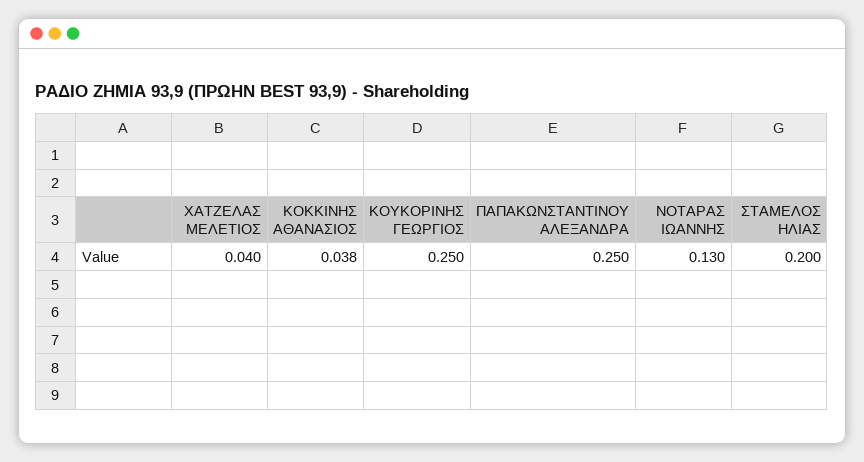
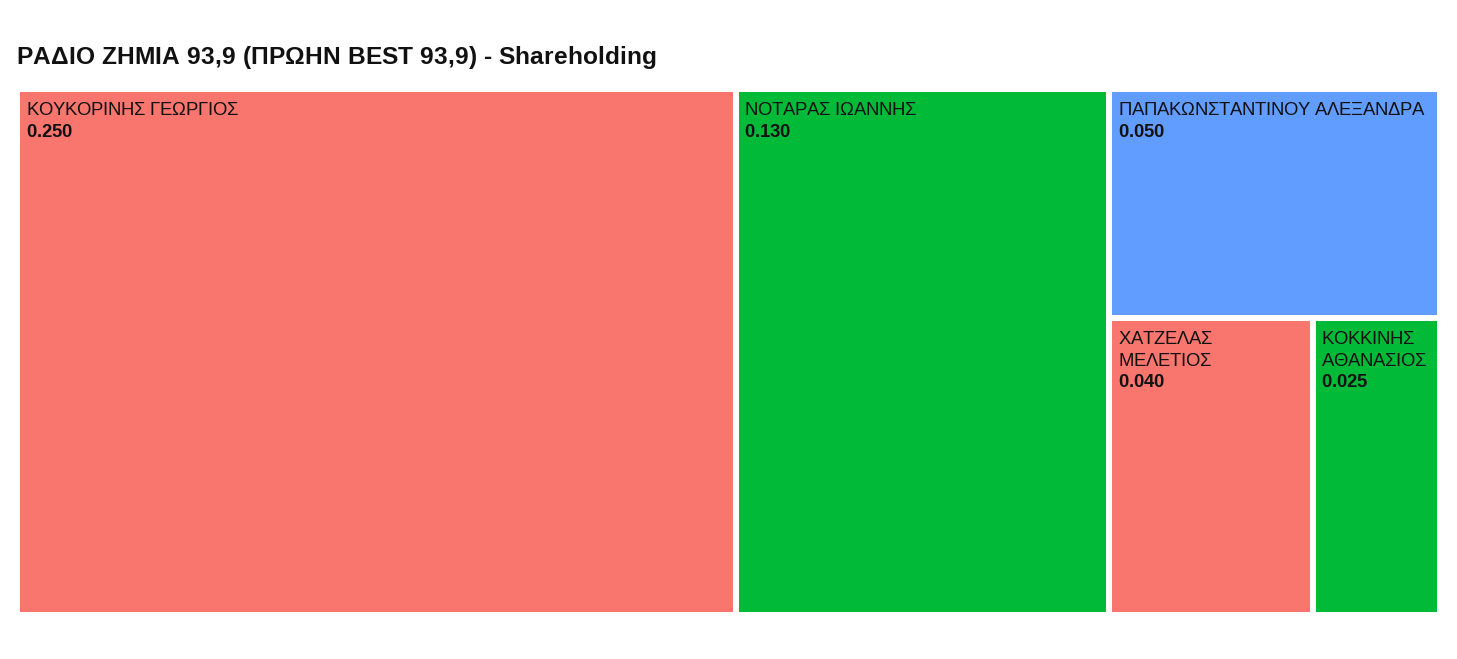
ΚΟΚΚΙΝΗΣ ΑΘΑΝΑΣΙΟΣ: 0.038 -> 0.025
ΠΑΠΑΚΩΝΣΤΑΝΤΙΝΟΥ ΑΛΕΞΑΝΔΡΑ: 0.25 -> 0.05
ΣΤΑΜΕΛΟΣ ΗΛΙΑΣ: 0.2 -> none

